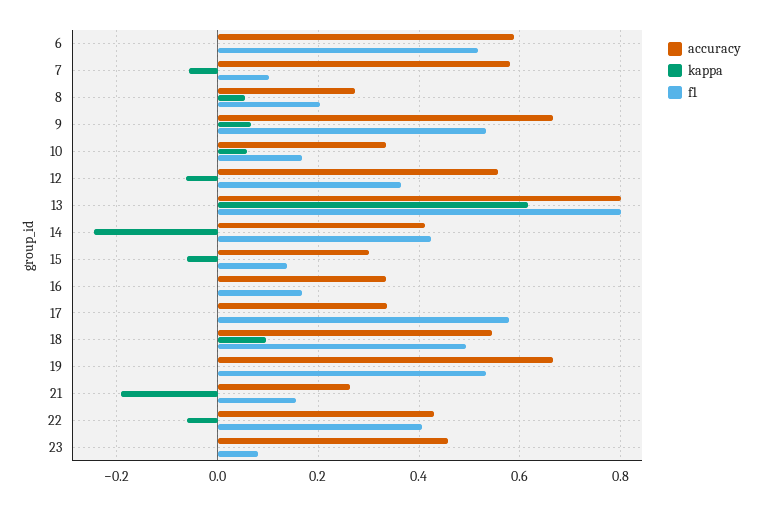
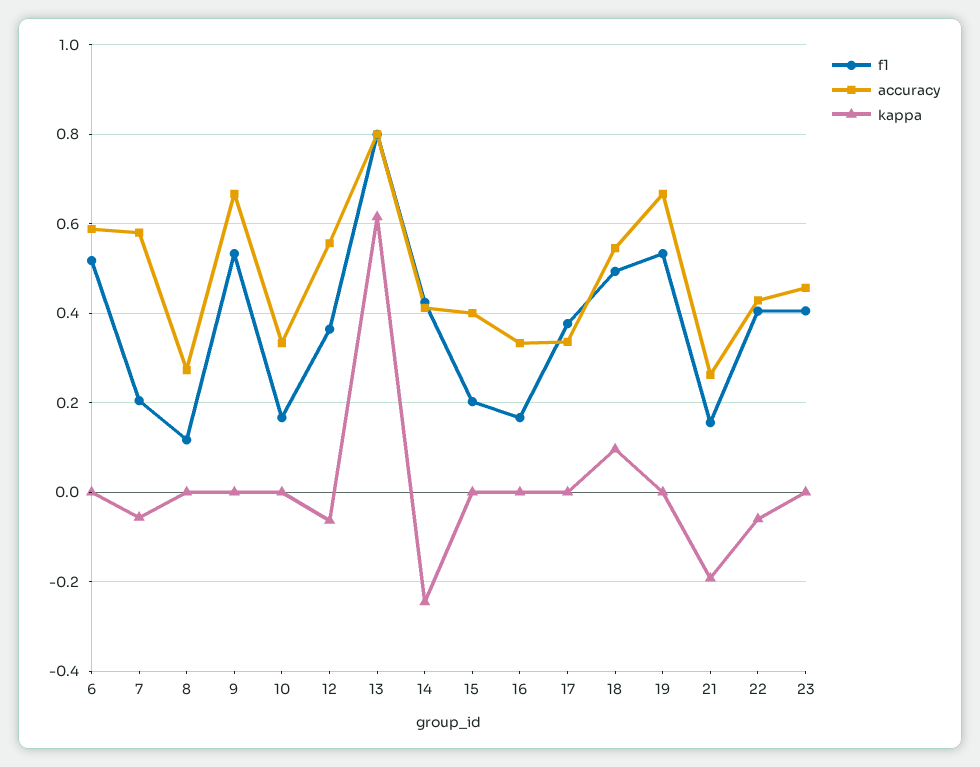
f1, 7: 0.1 -> 0.2
kappa, 8: 0.06 -> 0
f1, 8: 0.2 -> 0.12
kappa, 9: 0.06 -> 0
kappa, 10: 0.06 -> 0
accuracy, 15: 0.3 -> 0.4
kappa, 15: -0.06 -> 0
f1, 15: 0.14 -> 0.2
f1, 17: 0.58 -> 0.38
f1, 23: 0.08 -> 0.4

